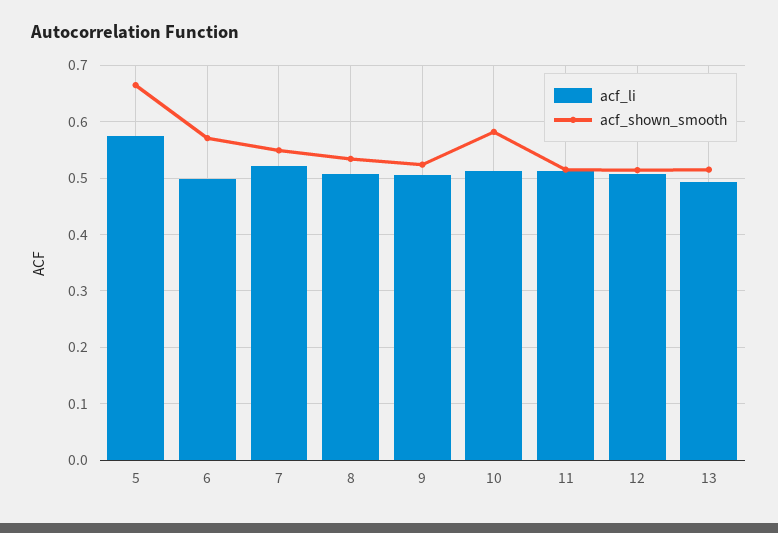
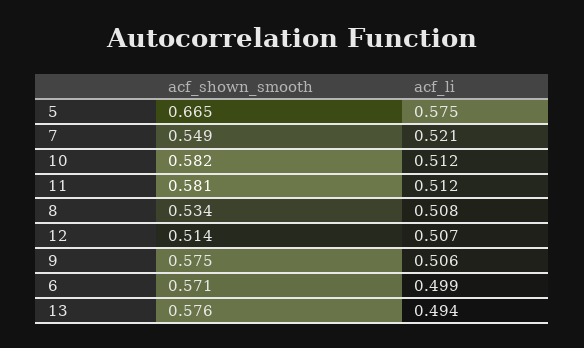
acf_shown_smooth, 9: 0.52 -> 0.575
acf_shown_smooth, 11: 0.52 -> 0.581
acf_shown_smooth, 13: 0.52 -> 0.576

